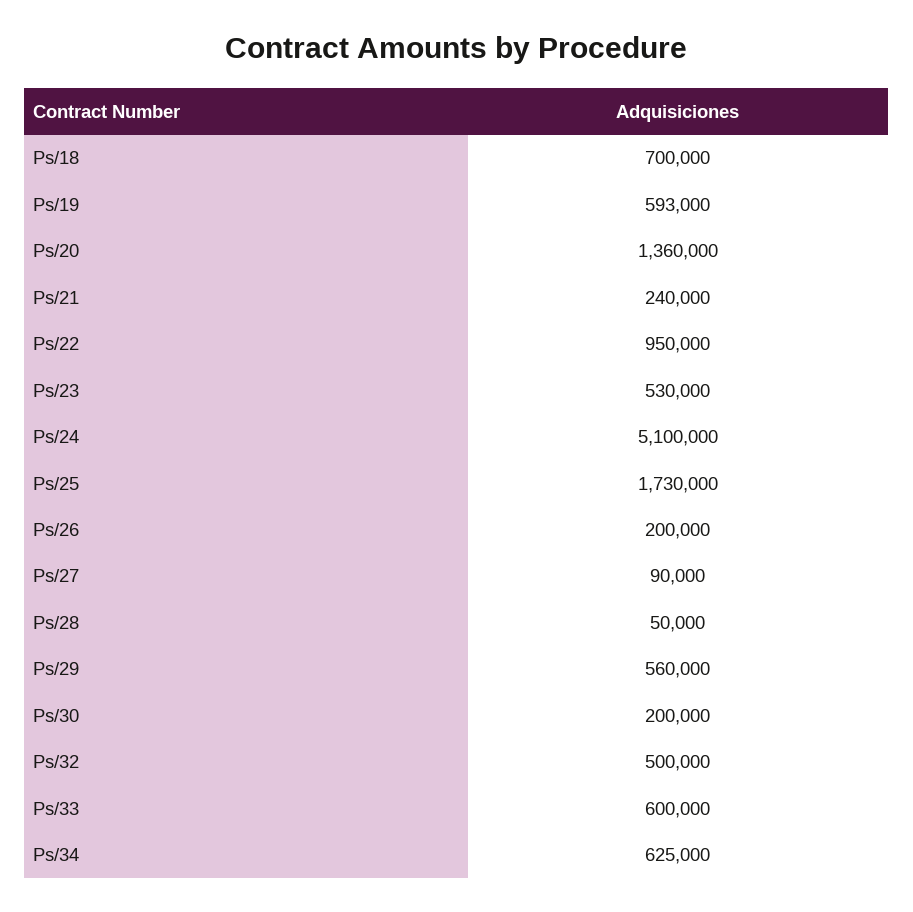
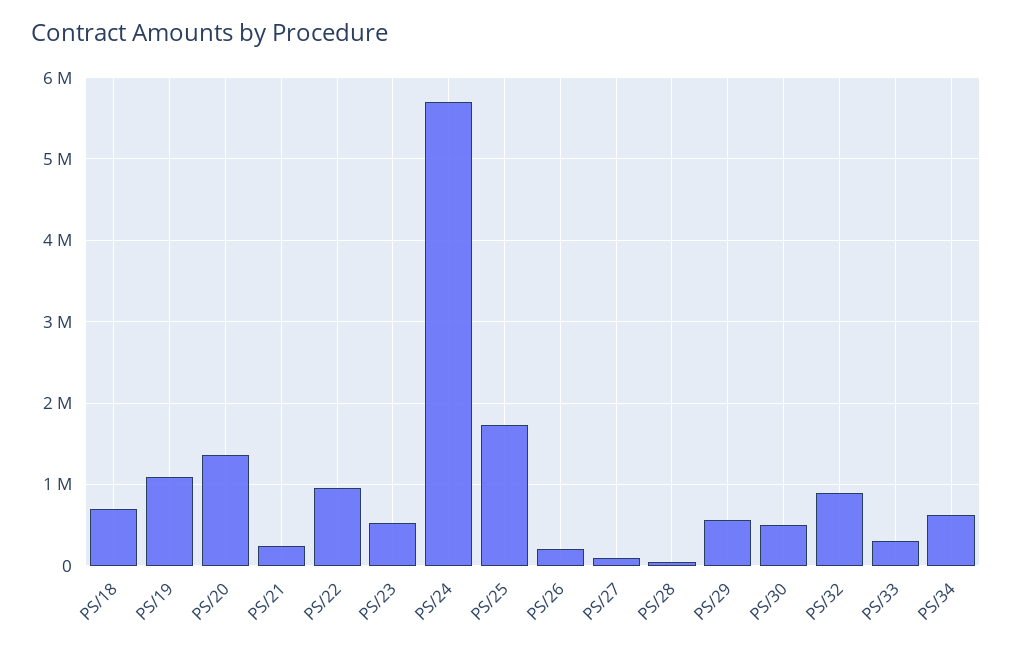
Ps/19: 593000 -> 1100000
Ps/24: 5100000 -> 5700000
Ps/30: 200000 -> 500000
Ps/32: 500000 -> 900000
Ps/33: 600000 -> 300000

